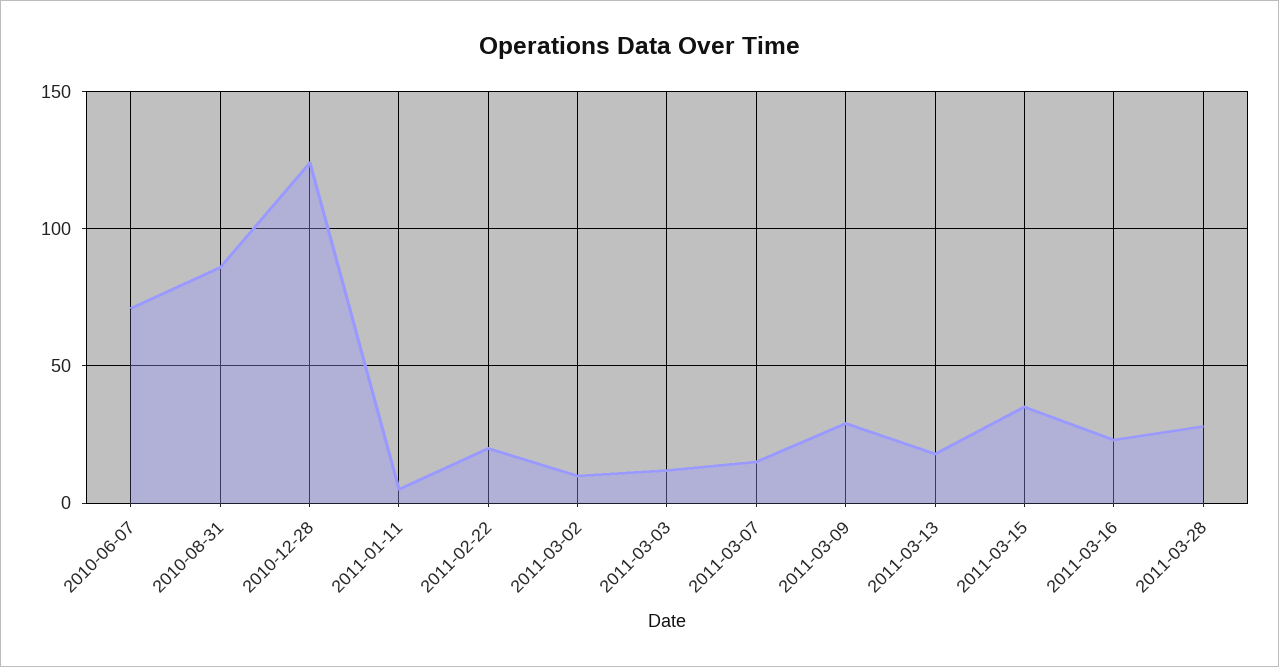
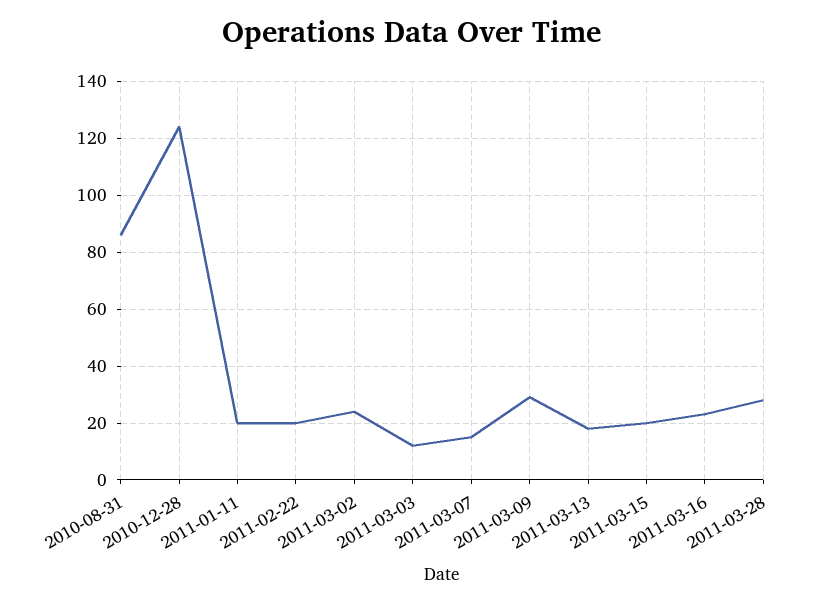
2010-06-07: 70 -> none
2011-01-11: 5 -> 20
2011-03-02: 10 -> 25
2011-03-15: 35 -> 20

